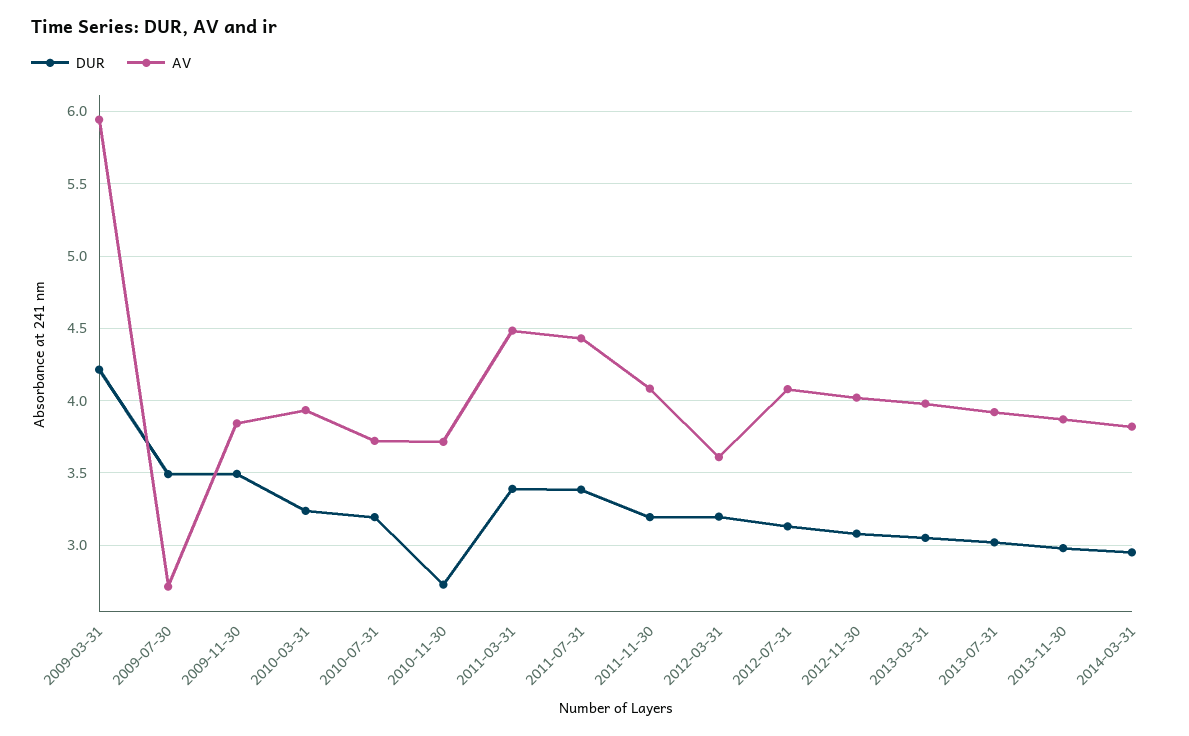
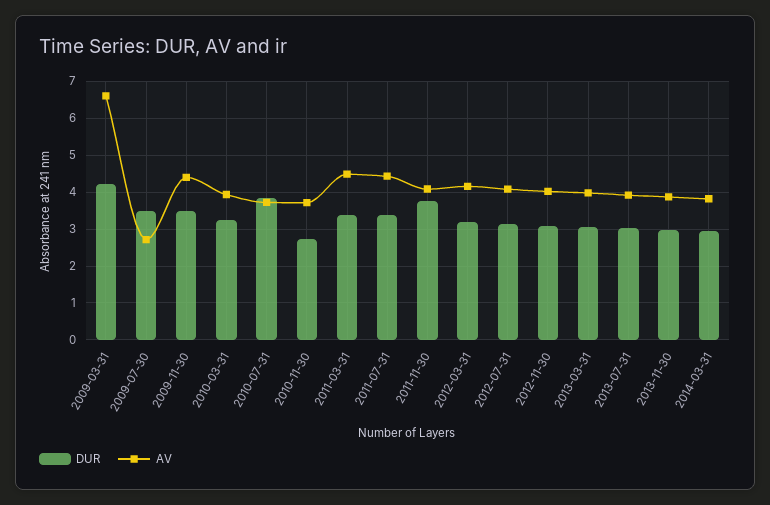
AV, 2009-03-31: 5.95 -> 6.6
AV, 2009-11-30: 3.85 -> 4.4
DUR, 2010-07-31: 3.2 -> 3.8
DUR, 2011-11-30: 3.2 -> 3.8
AV, 2012-03-31: 3.6 -> 4.2

